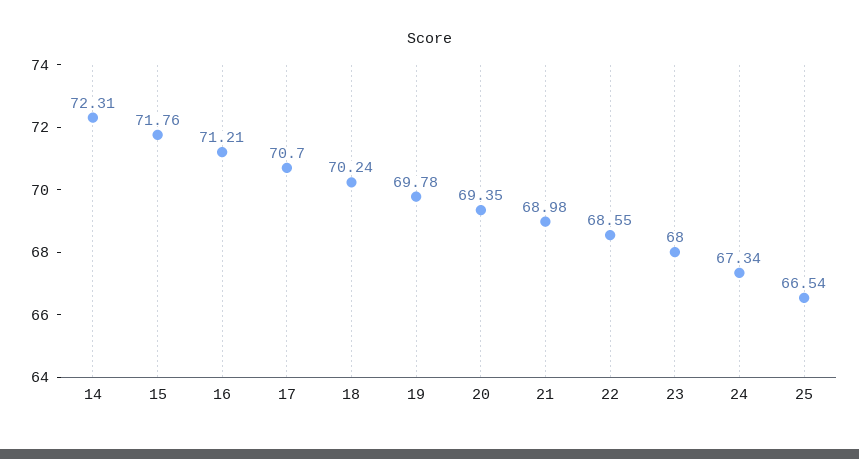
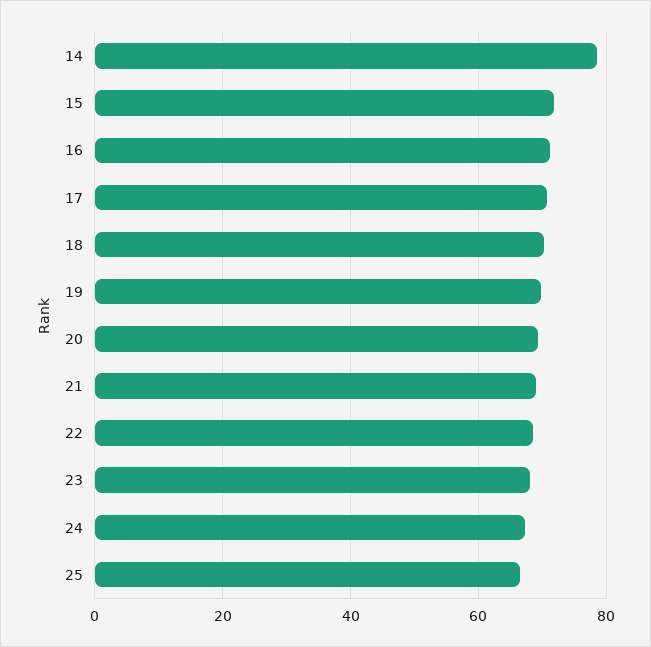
14: 72.31 -> 78

